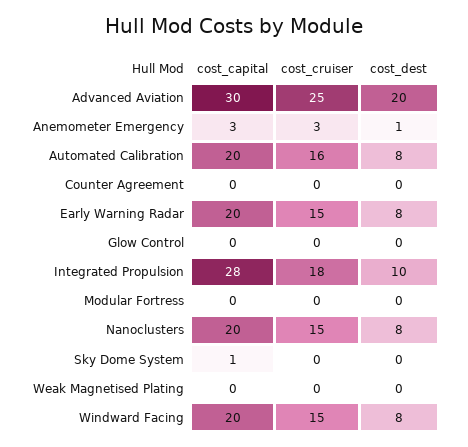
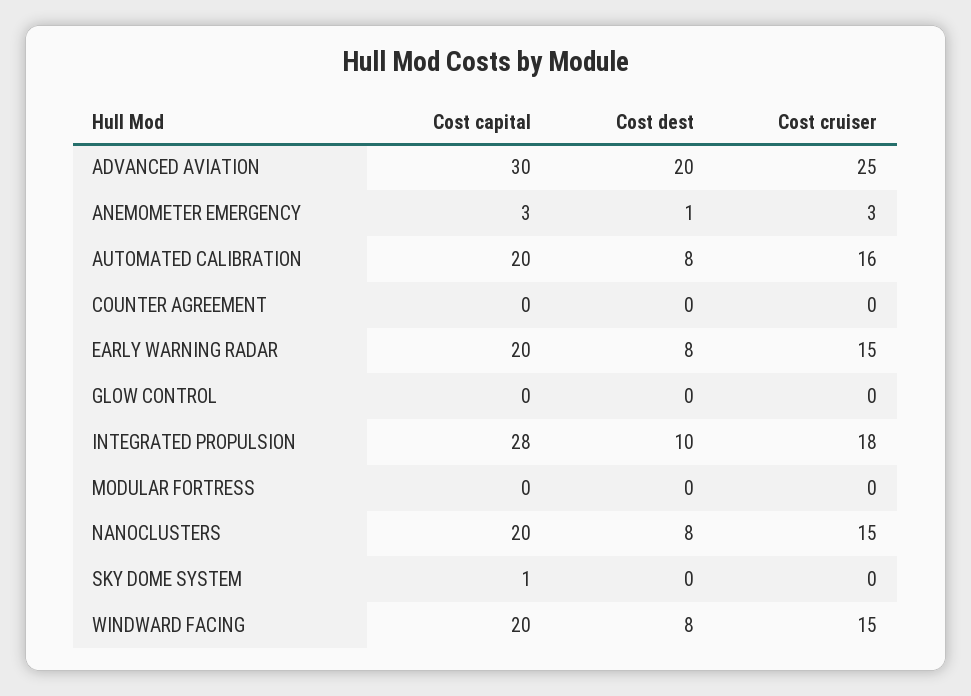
cost_capital, Weak Magnetised Plating: 0 -> none
cost_cruiser, Weak Magnetised Plating: 0 -> none
cost_dest, Weak Magnetised Plating: 0 -> none

